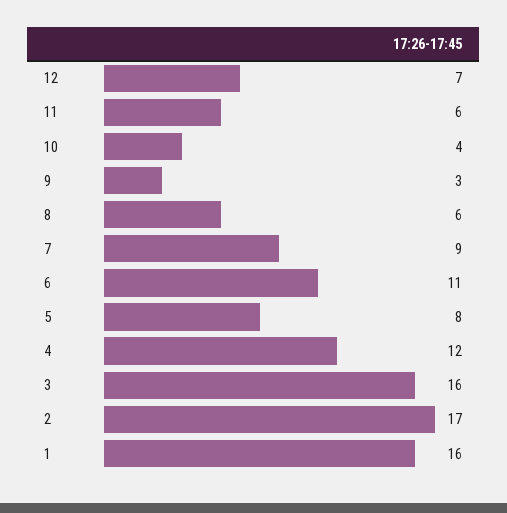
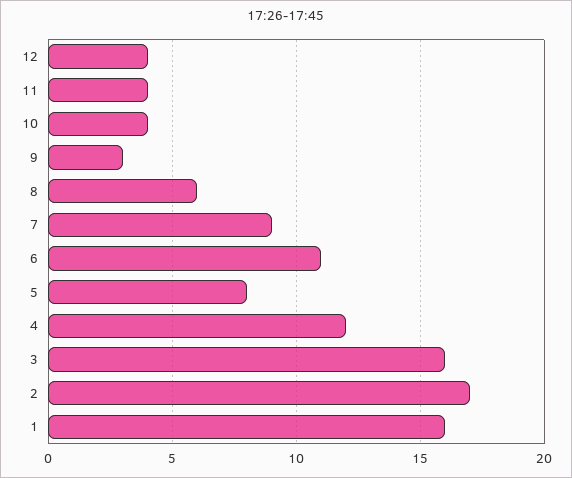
12: 7 -> 4
11: 6 -> 4

